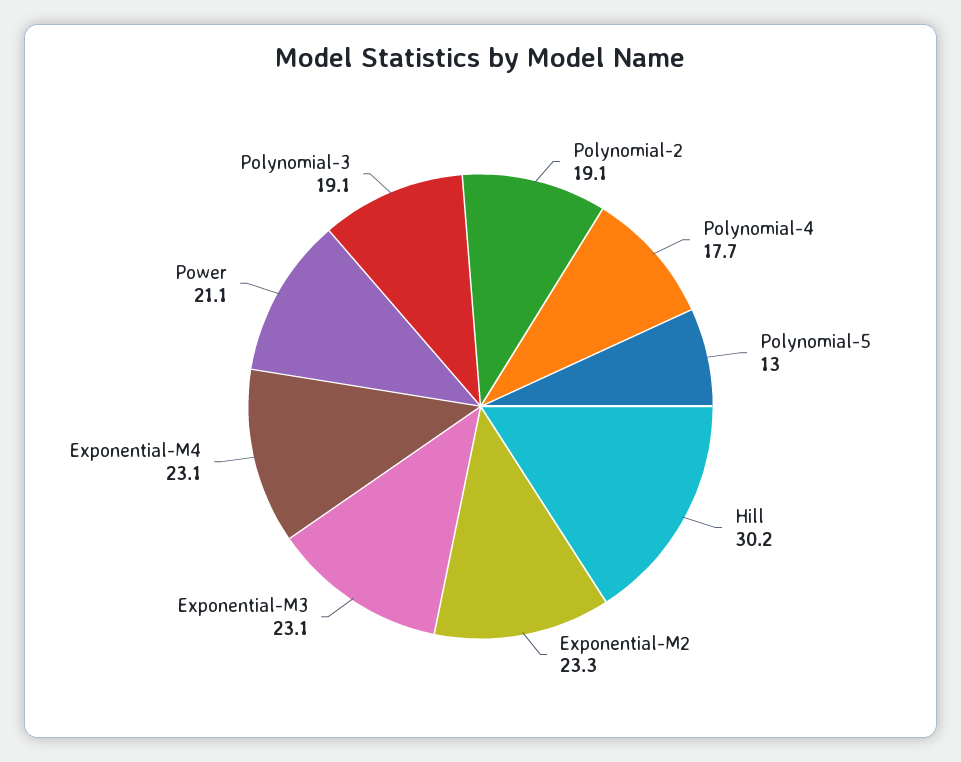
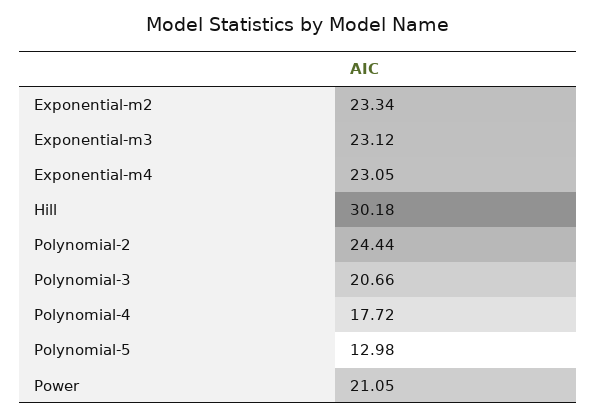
Polynomial-2: 19.1 -> 24.44
Polynomial-3: 19.1 -> 20.66

